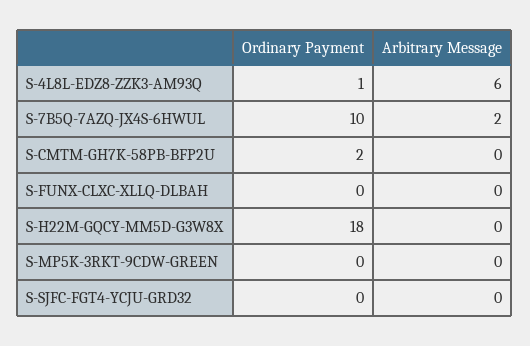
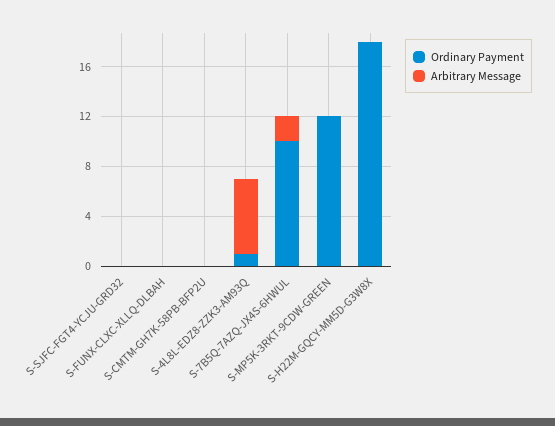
Ordinary Payment, S-CMTM-GH7K-58PB-BFP2U: 2 -> 0
Ordinary Payment, S-MP5K-3RKT-9CDW-GREEN: 0 -> 12

